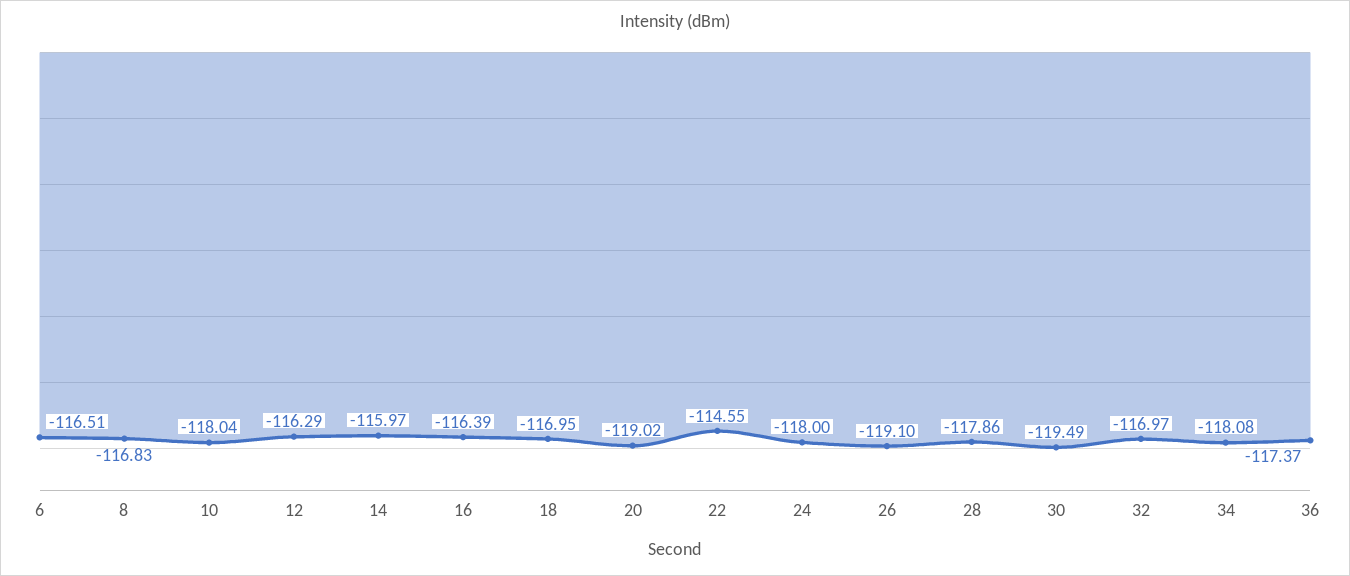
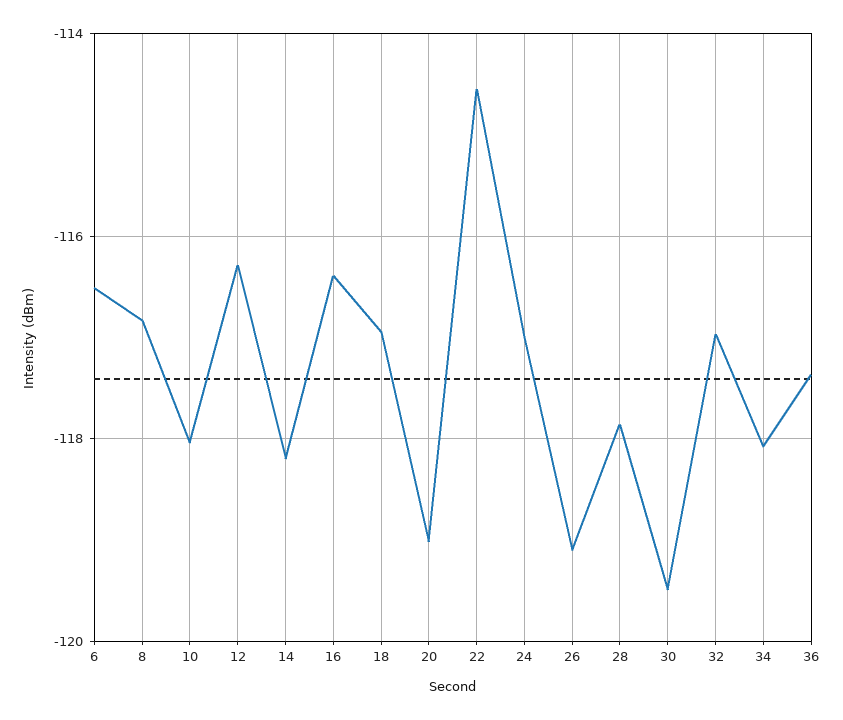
14: -115.97 -> -118.2
24: -118 -> -117

